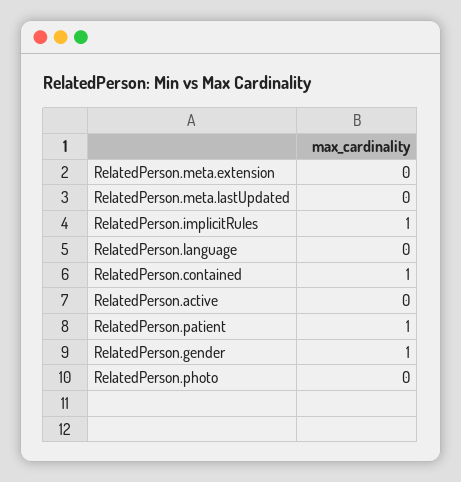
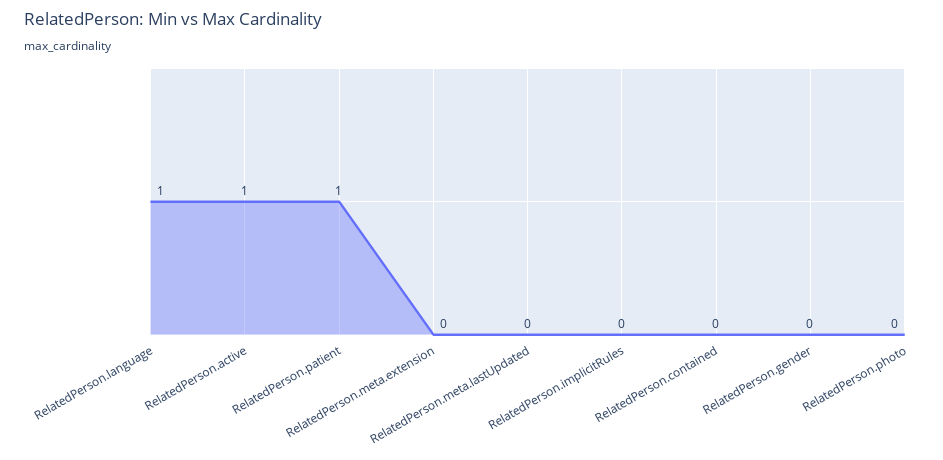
RelatedPerson.implicitRules: 1 -> 0
RelatedPerson.language: 0 -> 1
RelatedPerson.contained: 1 -> 0
RelatedPerson.active: 0 -> 1
RelatedPerson.gender: 1 -> 0

